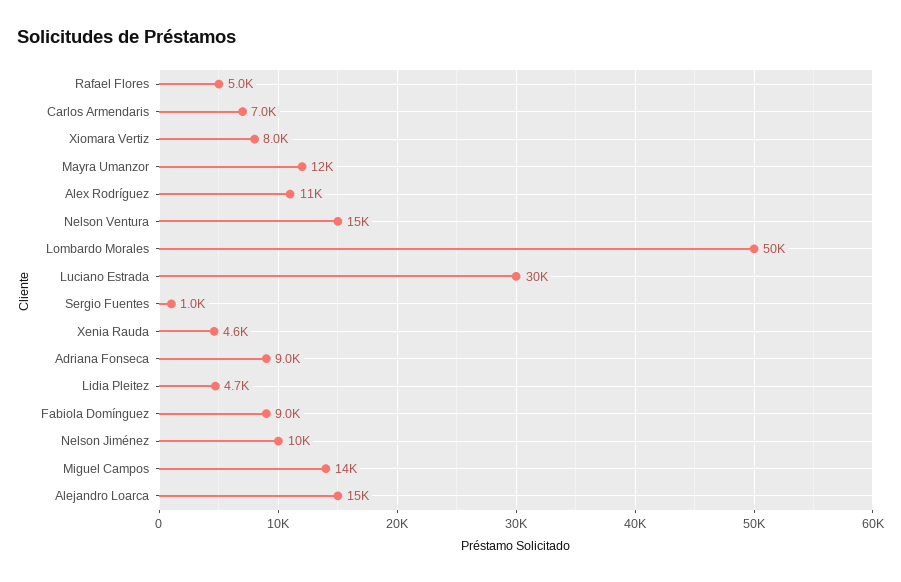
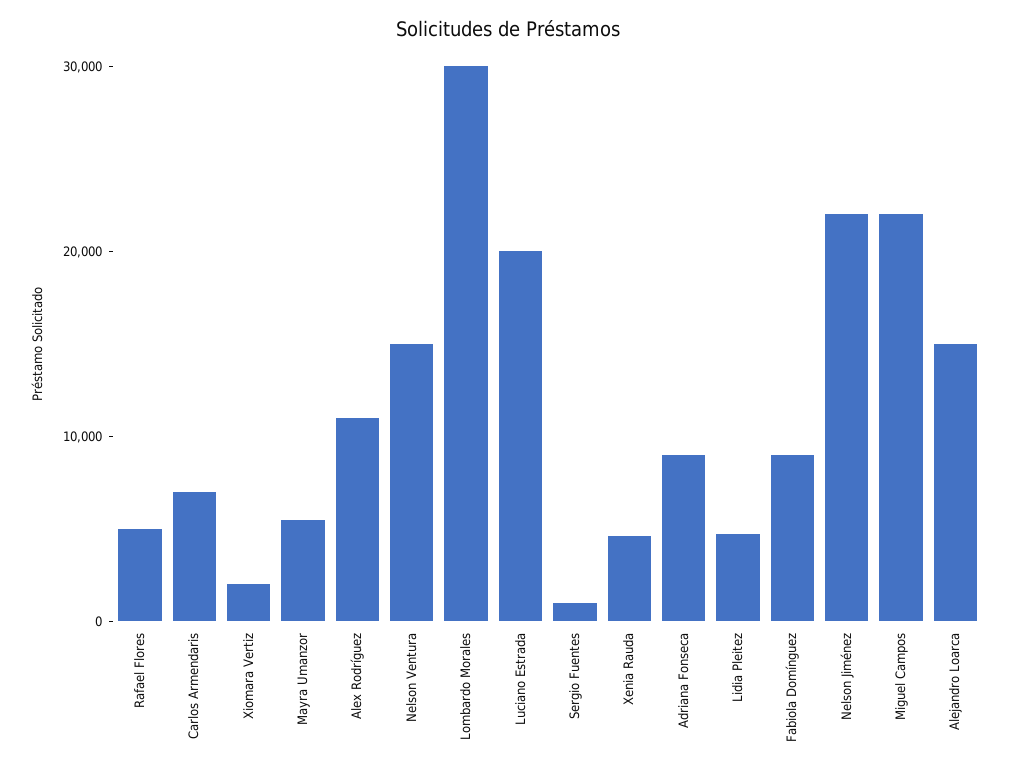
Xiomara Vertiz: 8000 -> 2000
Mayra Umanzor: 12000 -> 6000
Lombardo Morales: 50000 -> 30000
Luciano Estrada: 30000 -> 20000
Nelson Jiménez: 10000 -> 22000
Miguel Campos: 14000 -> 22000

